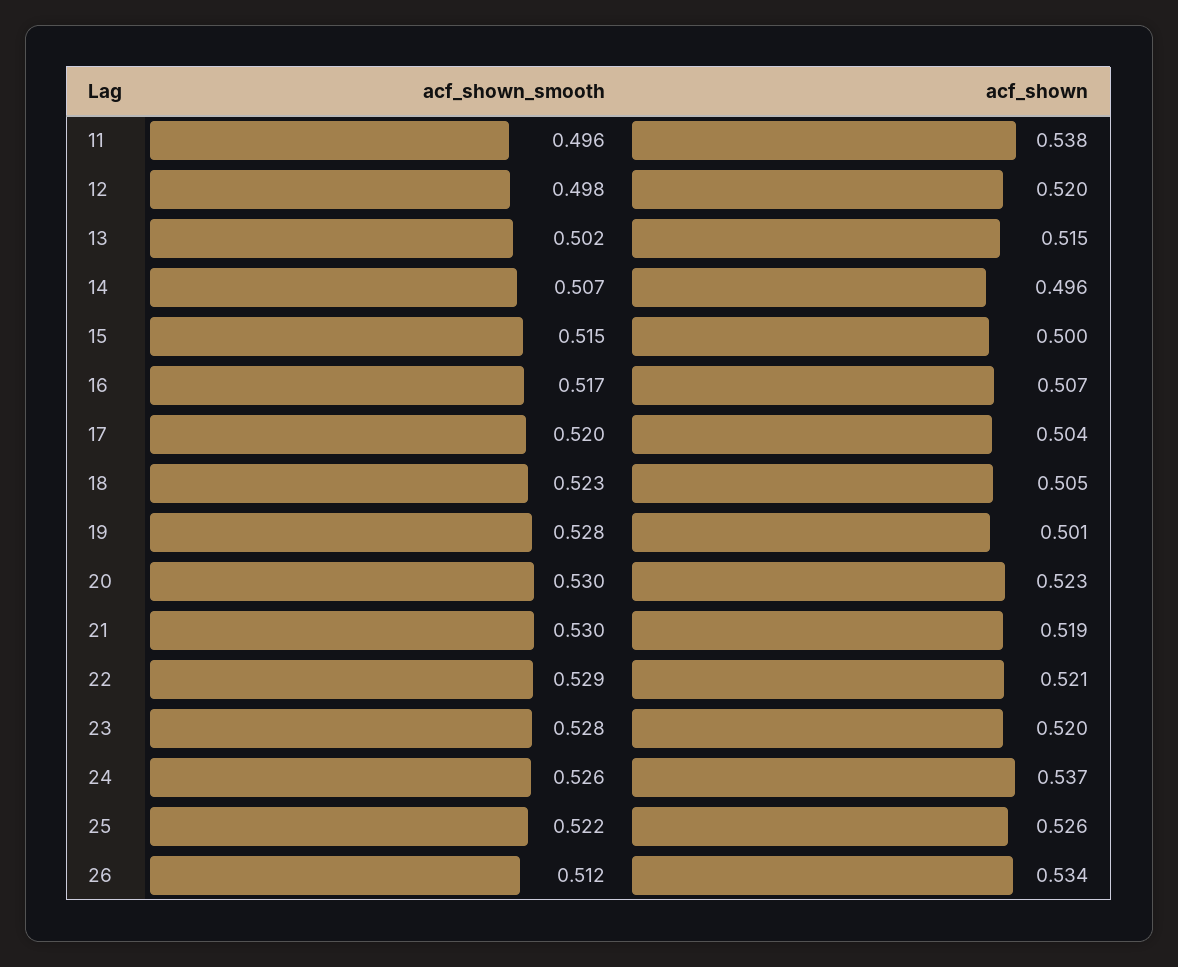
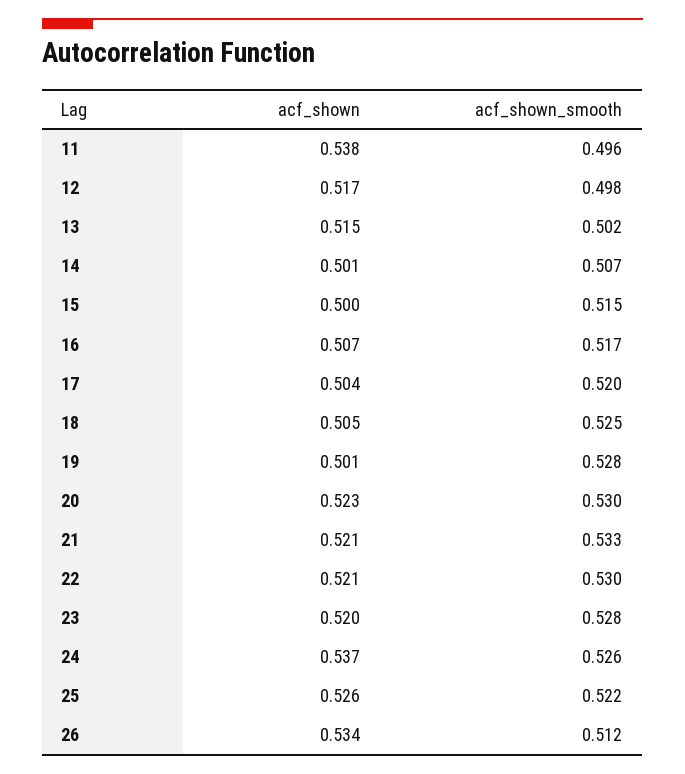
acf_shown, 12: 0.52 -> 0.517
acf_shown, 14: 0.496 -> 0.501
acf_shown_smooth, 18: 0.523 -> 0.525
acf_shown_smooth, 21: 0.53 -> 0.533
acf_shown, 21: 0.519 -> 0.521
acf_shown_smooth, 22: 0.529 -> 0.53

